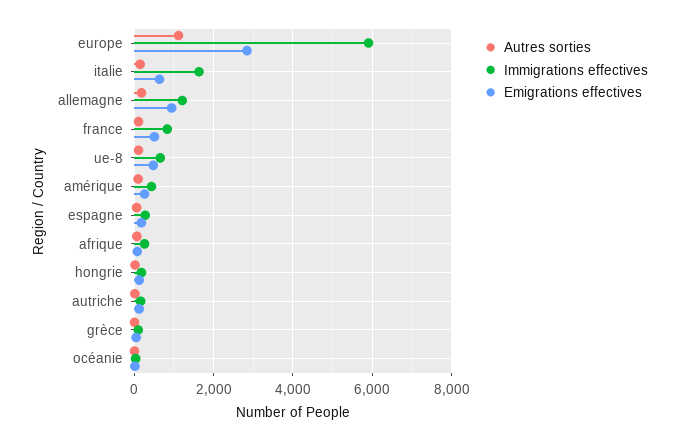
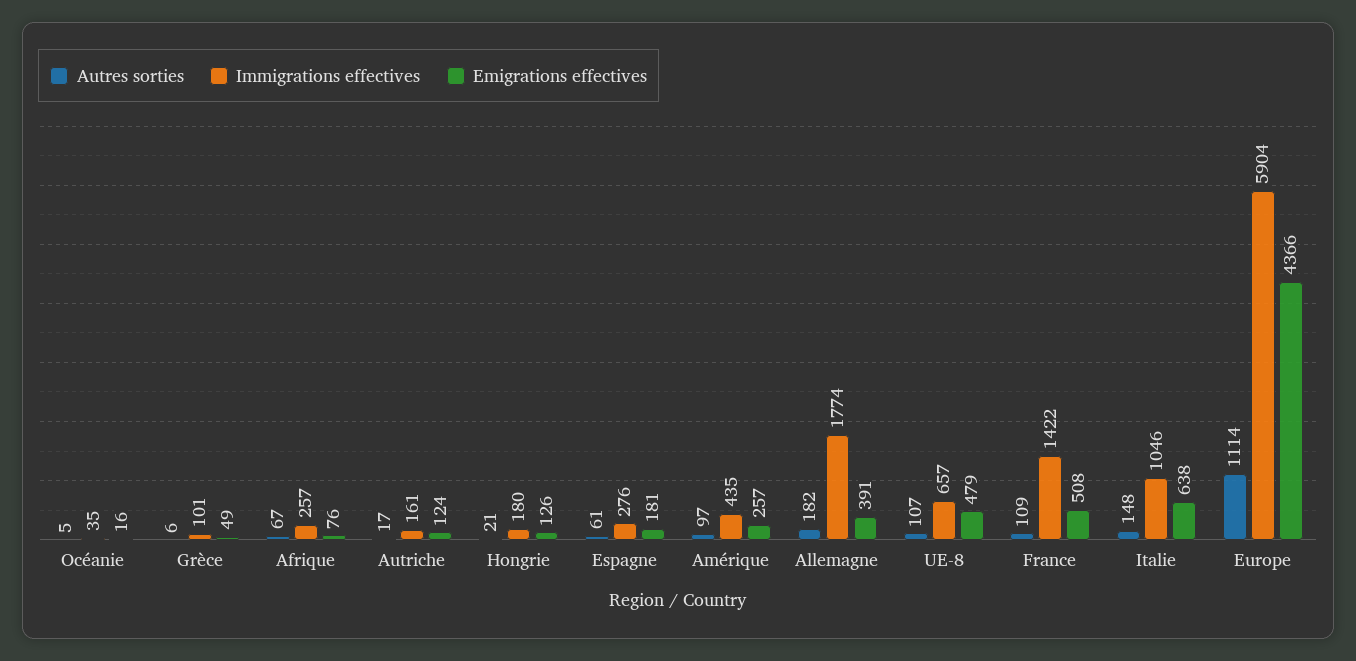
Emigrations effectives, europe: 2800 -> 4366
Immigrations effectives, italie: 1600 -> 1046
Immigrations effectives, allemagne: 1200 -> 1774
Emigrations effectives, allemagne: 1000 -> 391
Immigrations effectives, france: 800 -> 1422

